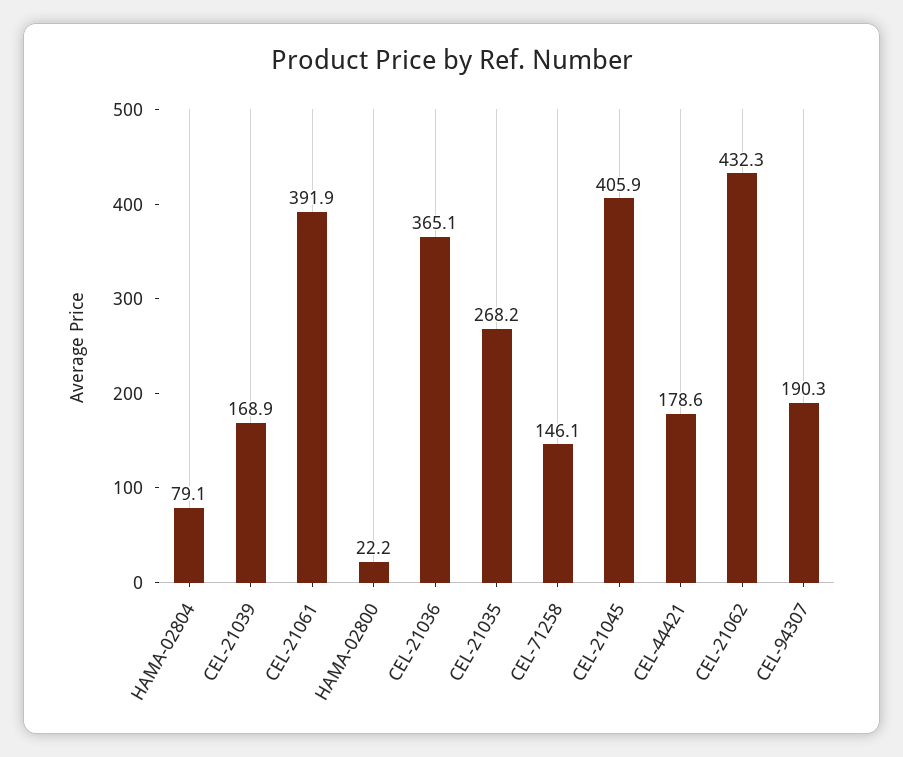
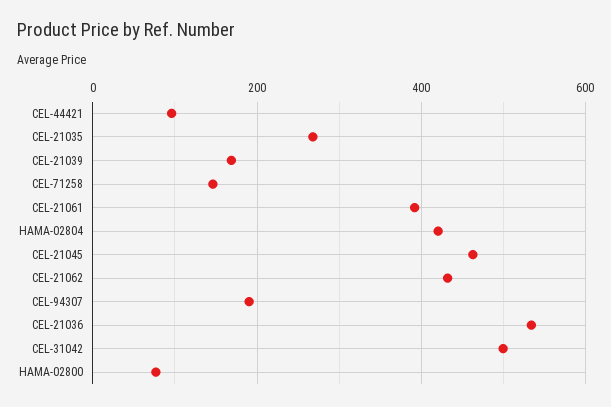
HAMA-02804: 79.1 -> 420
HAMA-02800: 22.2 -> 80
CEL-21036: 365.1 -> 540
CEL-21045: 405.9 -> 460
CEL-44421: 178.6 -> 100
CEL-31042: none -> 500

